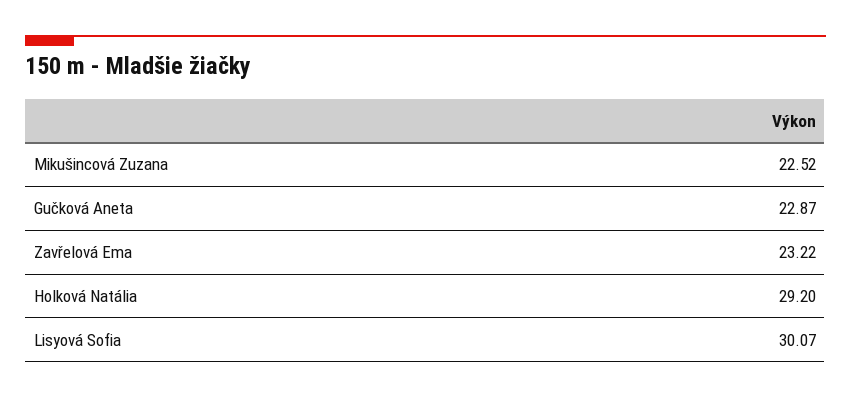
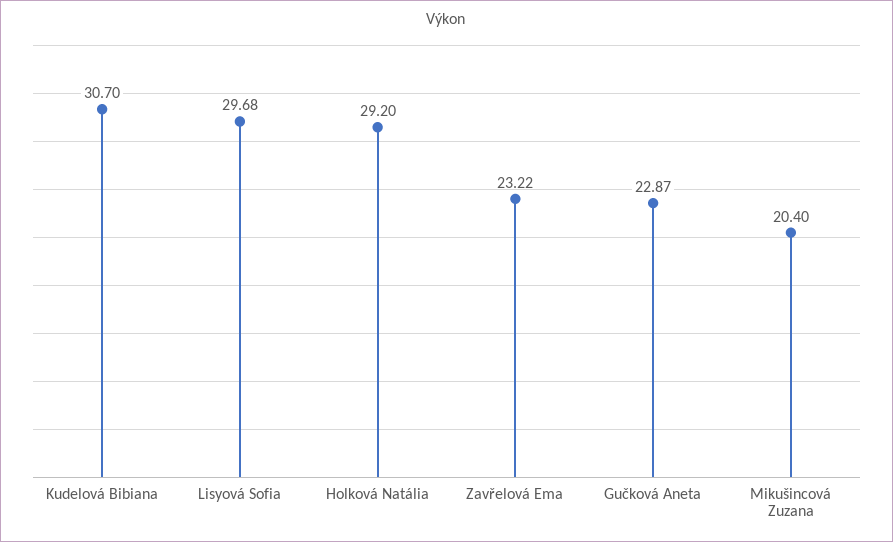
Mikušincová Zuzana: 22.52 -> 20.4
Lisyová Sofia: 30.07 -> 29.68
Kudelová Bibiana: none -> 30.7

